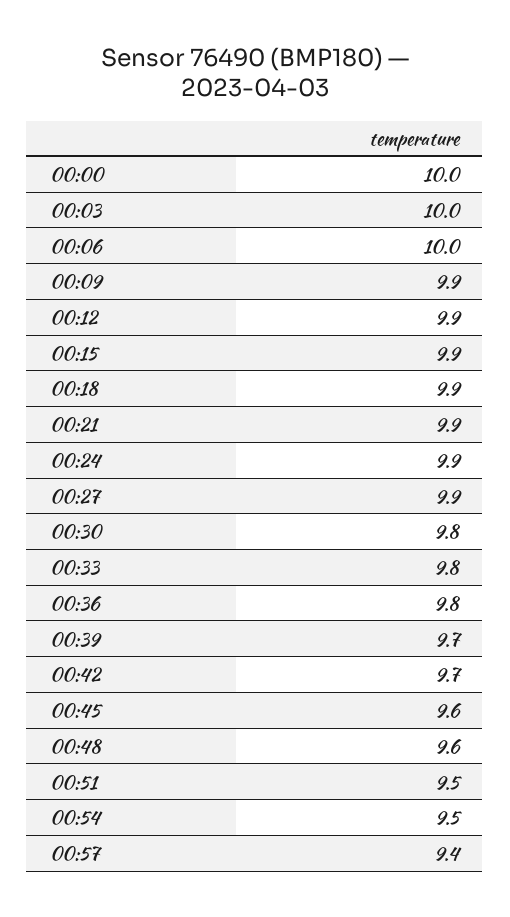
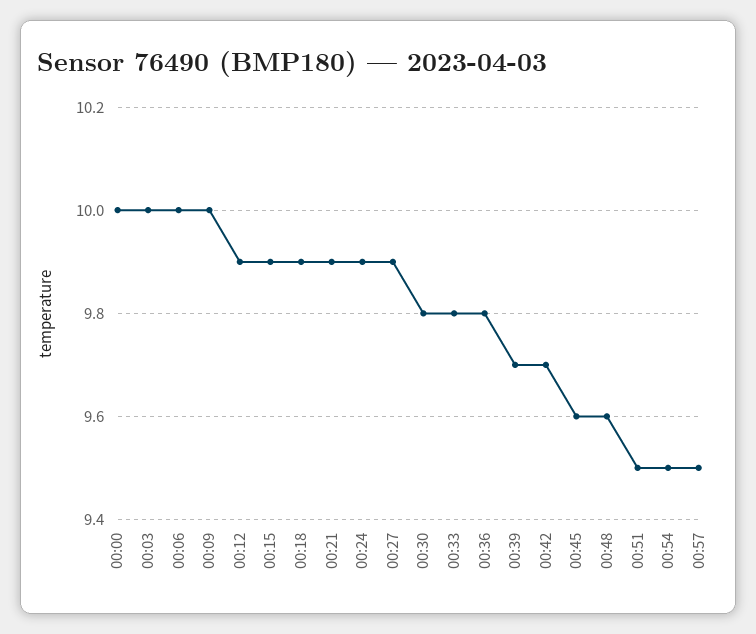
00:09: 9.9 -> 10
00:57: 9.4 -> 9.5

